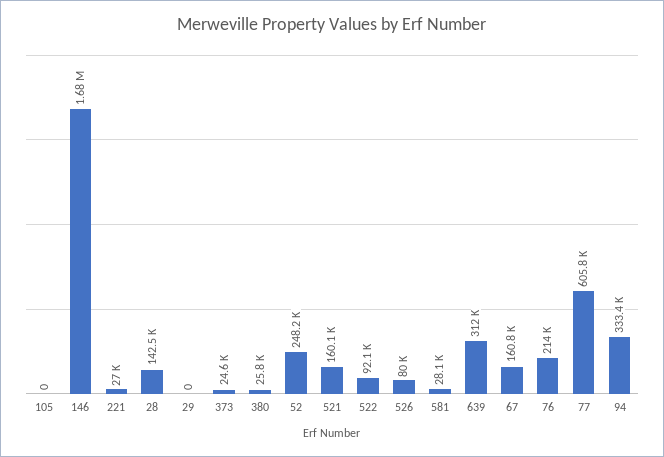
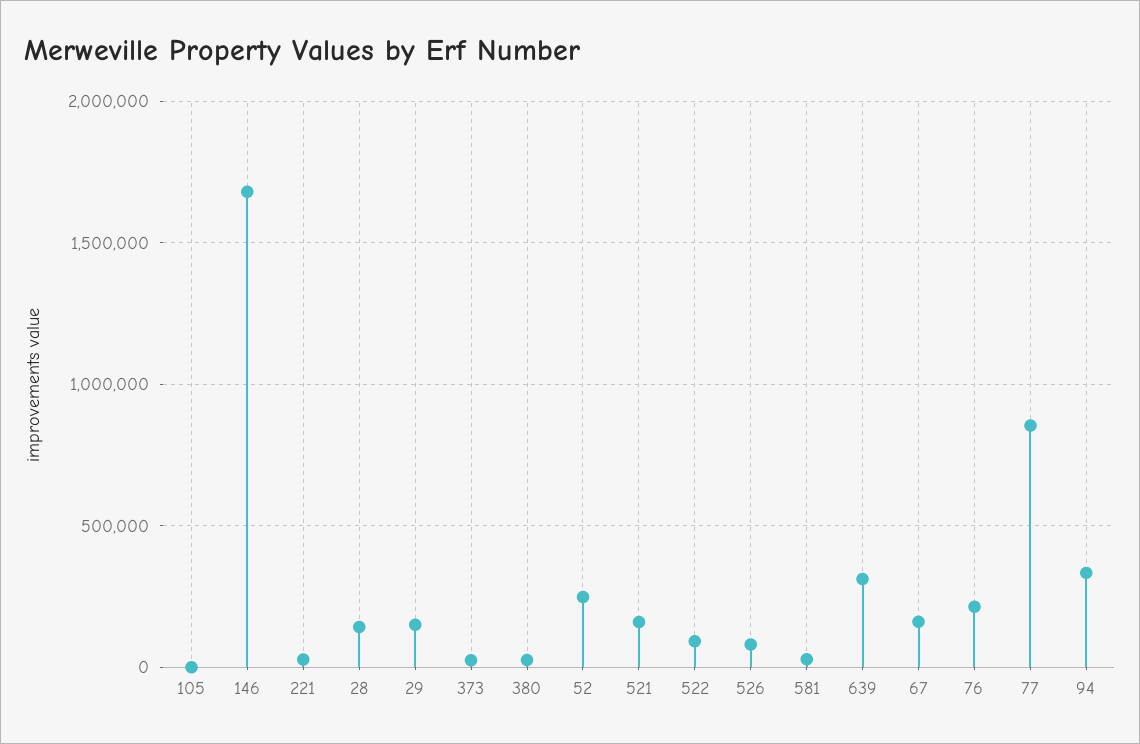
29: 0 -> 150000
77: 605800 -> 850000

